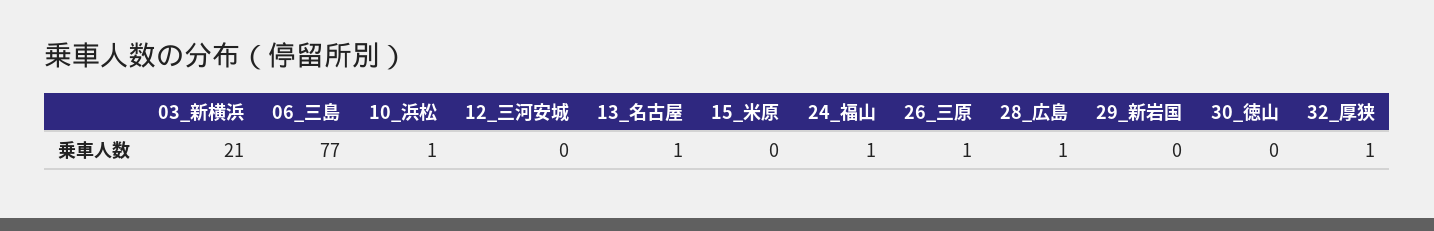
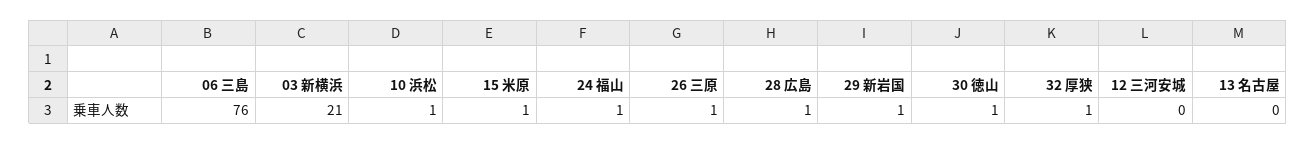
06_三島: 77 -> 76
13_名古屋: 1 -> 0
15_米原: 0 -> 1
29_新岩国: 0 -> 1
30_徳山: 0 -> 1

